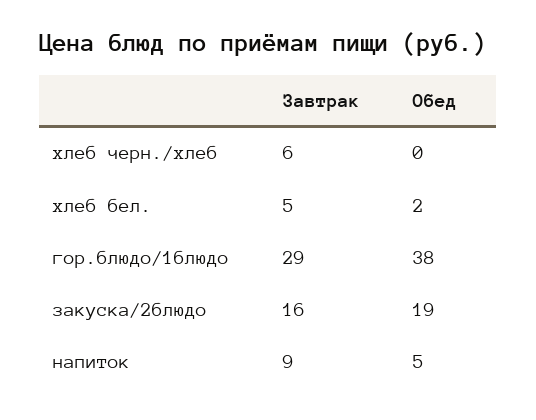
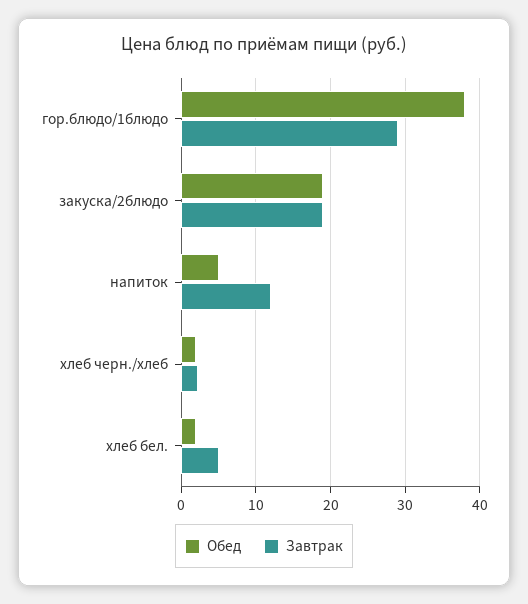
Завтрак, хлеб черн./хлеб: 6 -> 2
Обед, хлеб черн./хлеб: 0 -> 2
Завтрак, закуска/2блюдо: 16 -> 19
Завтрак, напиток: 9 -> 12

